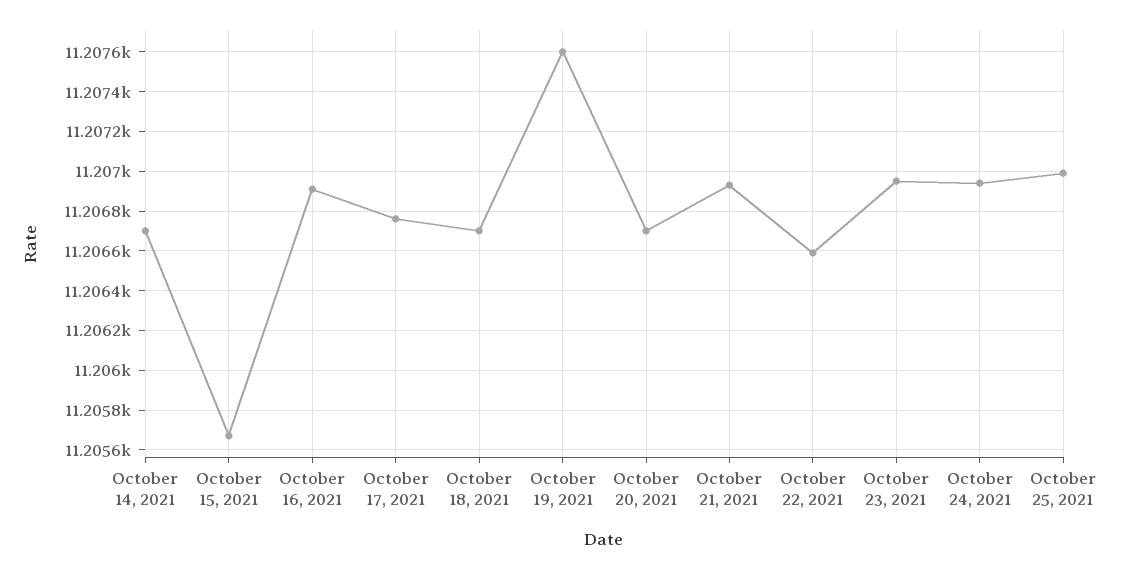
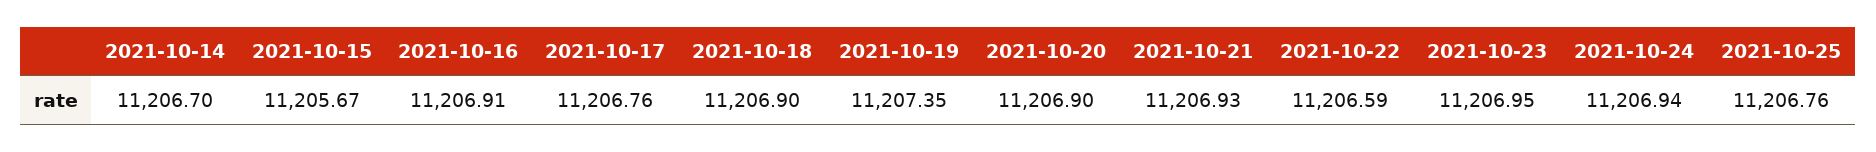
October 18, 2021: 11206.7 -> 11206.9
October 19, 2021: 11207.6 -> 11207.35
October 20, 2021: 11206.7 -> 11206.9
October 25, 2021: 11207 -> 11206.76

